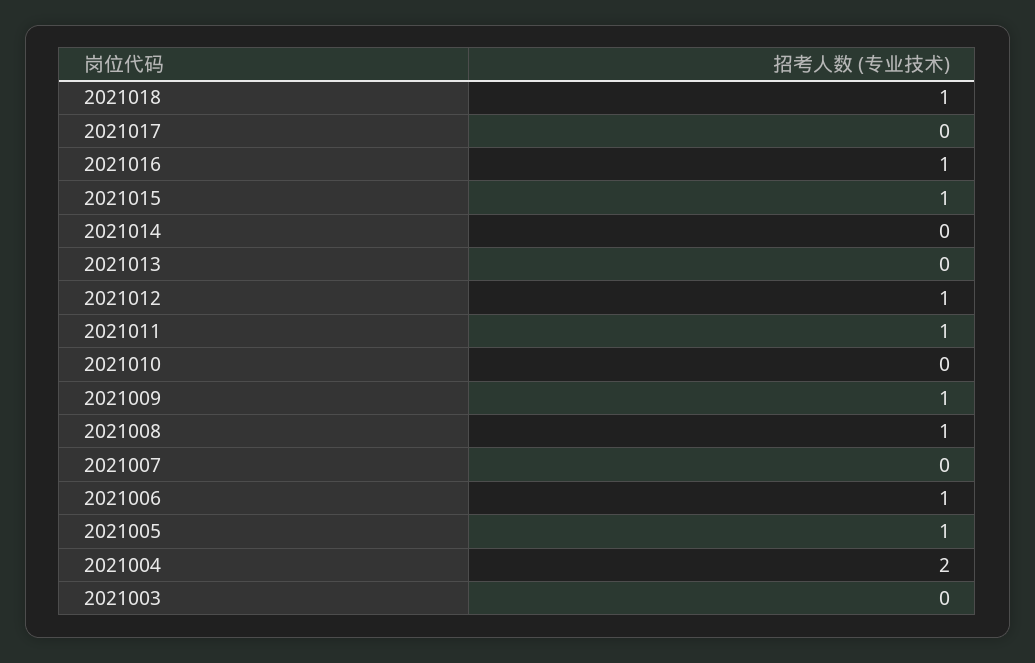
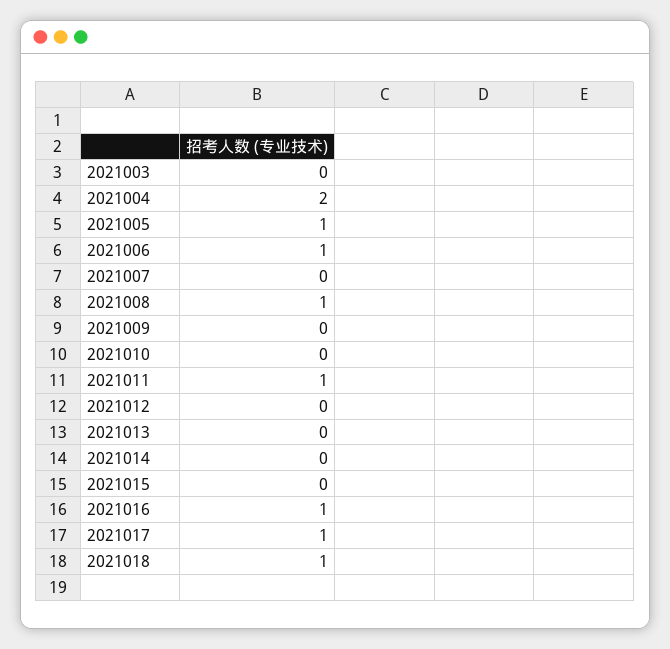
2021017: 0 -> 1
2021015: 1 -> 0
2021012: 1 -> 0
2021009: 1 -> 0

